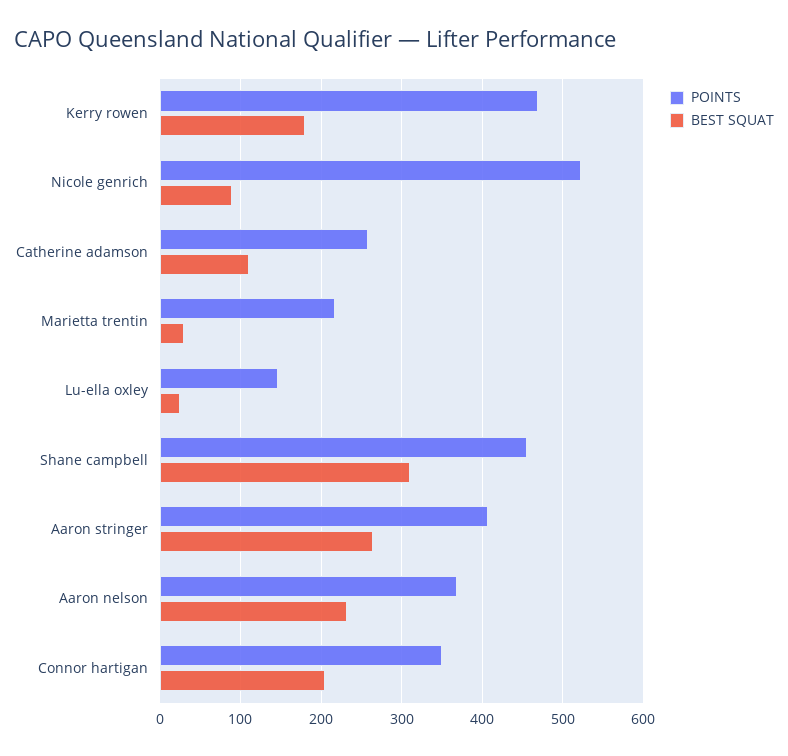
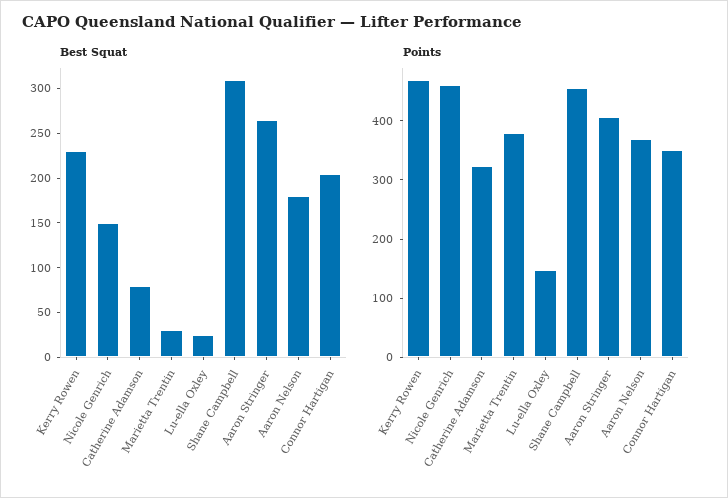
BEST SQUAT, Kerry rowen: 180 -> 230
POINTS, Nicole genrich: 520 -> 460
BEST SQUAT, Nicole genrich: 90 -> 150
POINTS, Catherine adamson: 260 -> 320
BEST SQUAT, Catherine adamson: 110 -> 80
POINTS, Marietta trentin: 220 -> 380
BEST SQUAT, Aaron nelson: 230 -> 180

